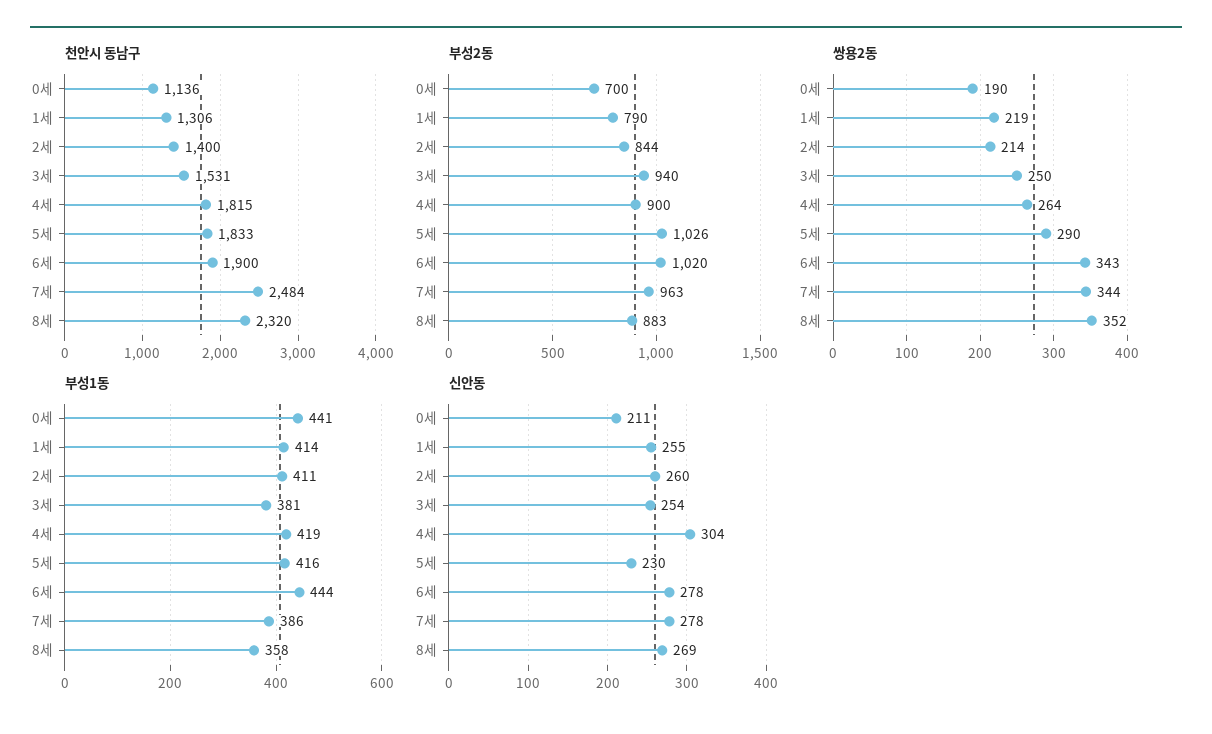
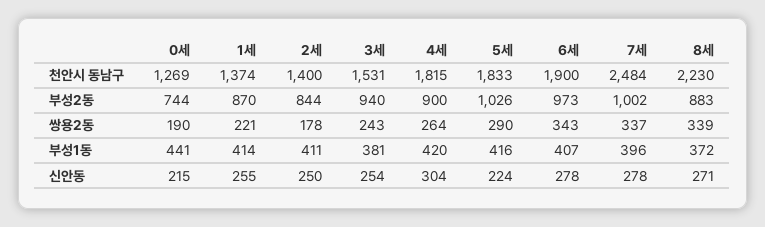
천안시 동남구, 0세: 1136 -> 1269
천안시 동남구, 1세: 1306 -> 1374
천안시 동남구, 8세: 2320 -> 2230
부성2동, 0세: 700 -> 744
부성2동, 1세: 790 -> 870
부성2동, 6세: 1020 -> 973
부성2동, 7세: 963 -> 1002
쌍용2동, 1세: 219 -> 221
쌍용2동, 2세: 214 -> 178
쌍용2동, 3세: 250 -> 243
쌍용2동, 7세: 344 -> 337
쌍용2동, 8세: 352 -> 339
부성1동, 4세: 419 -> 420
부성1동, 6세: 444 -> 407
부성1동, 7세: 386 -> 396
부성1동, 8세: 358 -> 372
신안동, 0세: 211 -> 215
신안동, 2세: 260 -> 250
신안동, 5세: 230 -> 224
신안동, 8세: 269 -> 271

